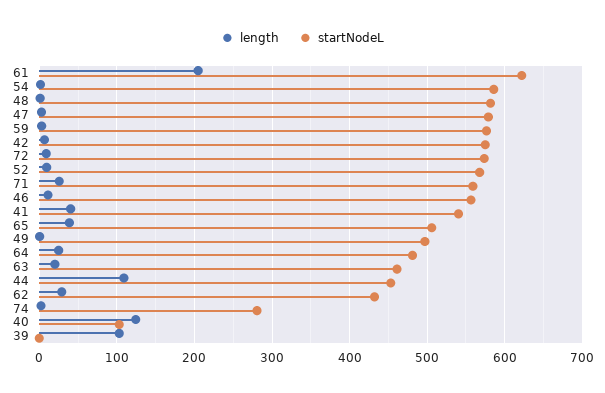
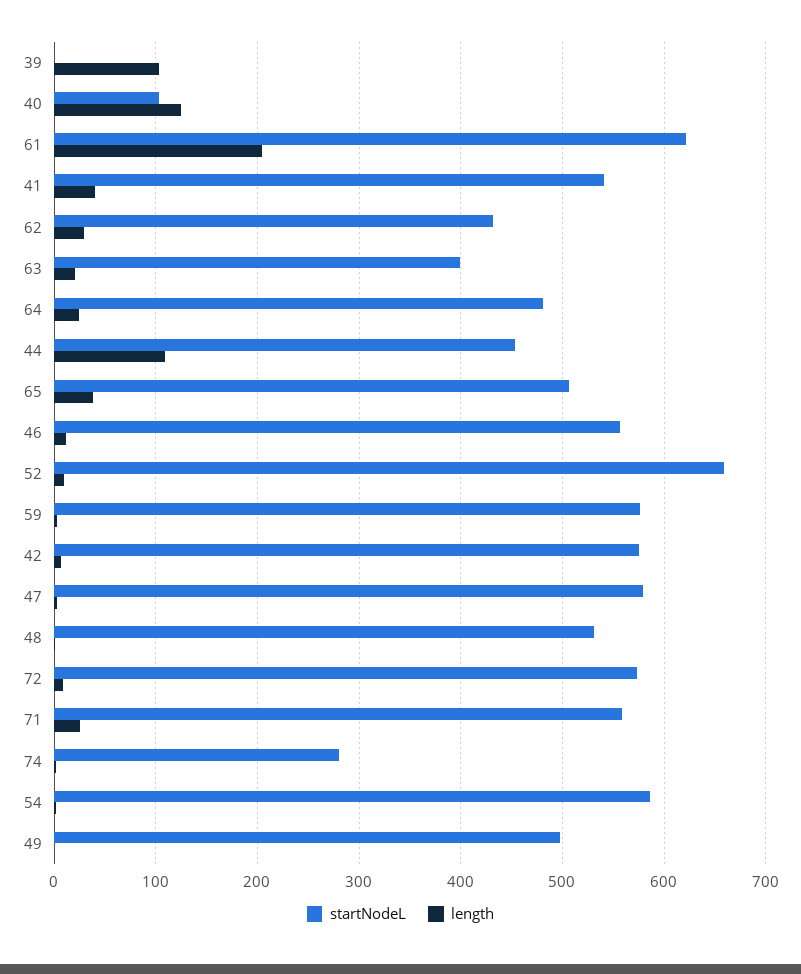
startNodeL, 48: 580 -> 530
startNodeL, 52: 570 -> 660
startNodeL, 63: 460 -> 400

